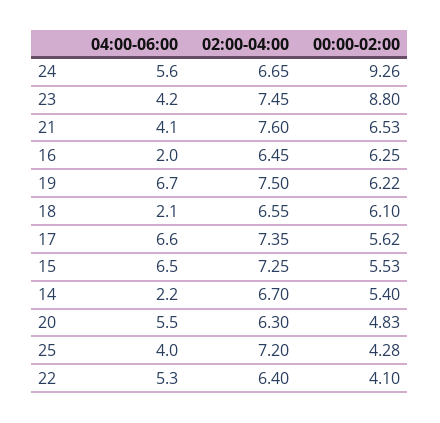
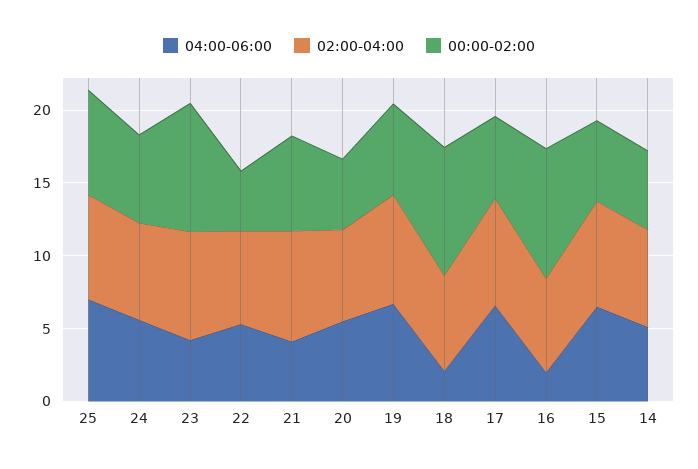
00:00-02:00, 24: 9.26 -> 6
00:00-02:00, 16: 6.25 -> 9
00:00-02:00, 18: 6.1 -> 9
04:00-06:00, 14: 2.2 -> 5
04:00-06:00, 25: 4 -> 7
00:00-02:00, 25: 4.28 -> 7

